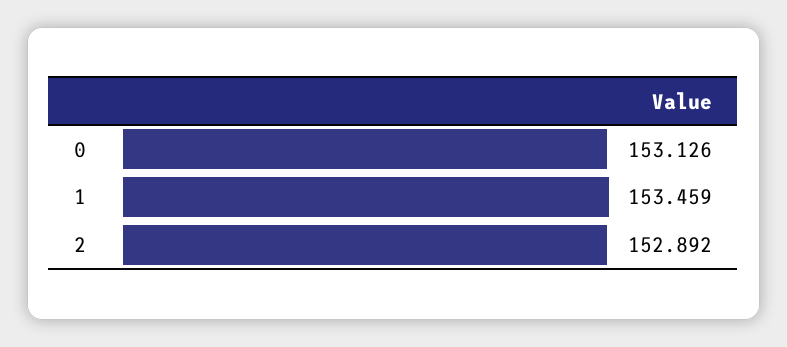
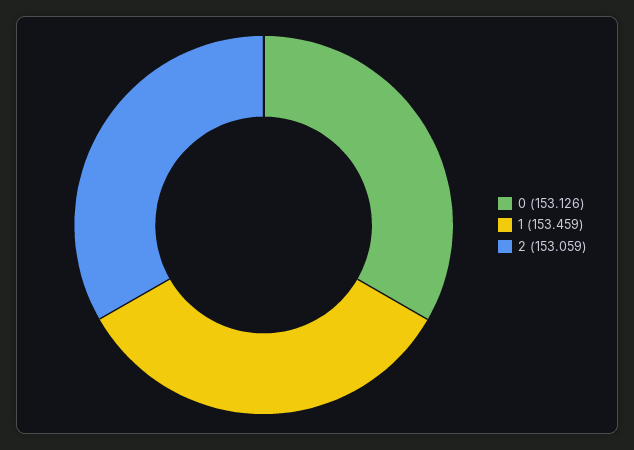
2: 152.892 -> 153.059

